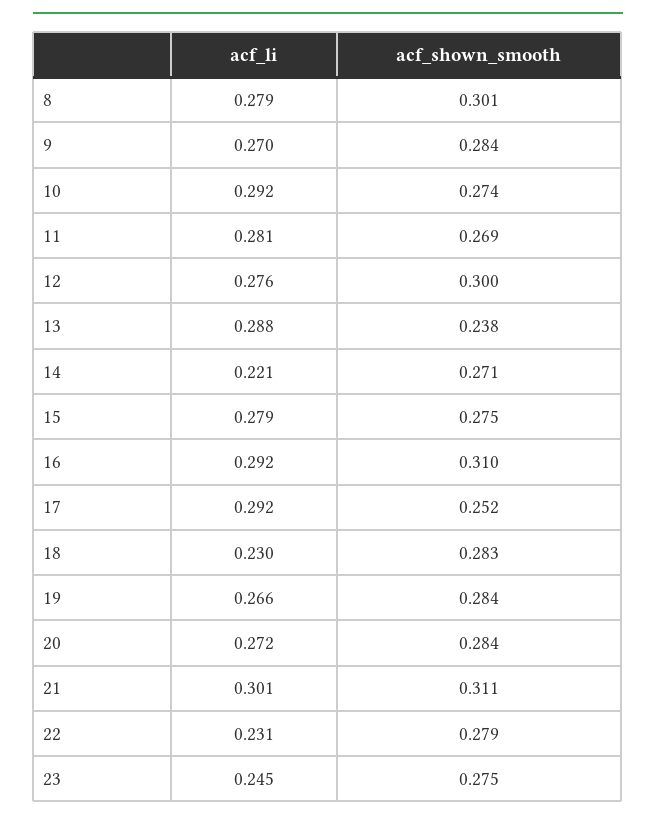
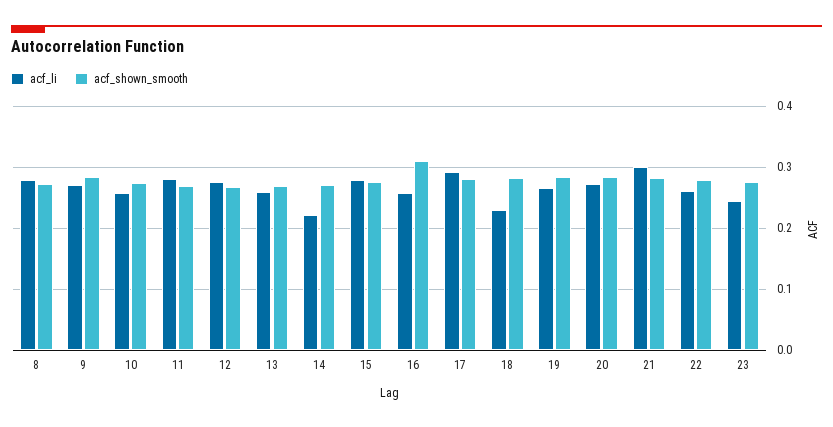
acf_shown_smooth, 8: 0.301 -> 0.27
acf_li, 10: 0.292 -> 0.26
acf_shown_smooth, 12: 0.3 -> 0.27
acf_li, 13: 0.288 -> 0.26
acf_shown_smooth, 13: 0.238 -> 0.27
acf_li, 16: 0.292 -> 0.26
acf_shown_smooth, 17: 0.252 -> 0.28
acf_shown_smooth, 21: 0.311 -> 0.28
acf_li, 22: 0.231 -> 0.26

